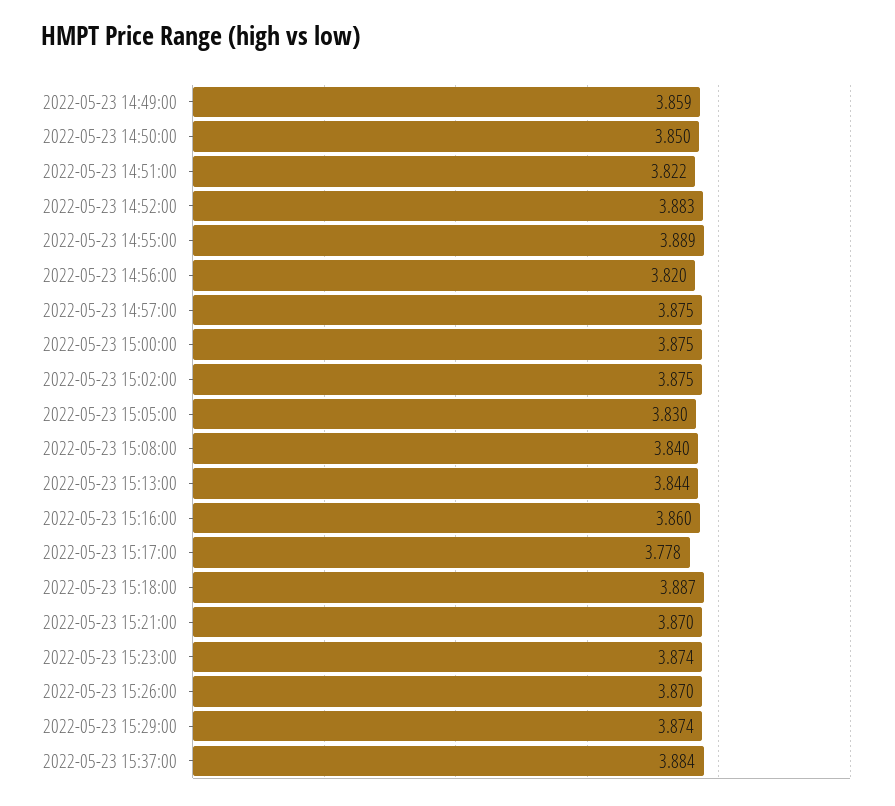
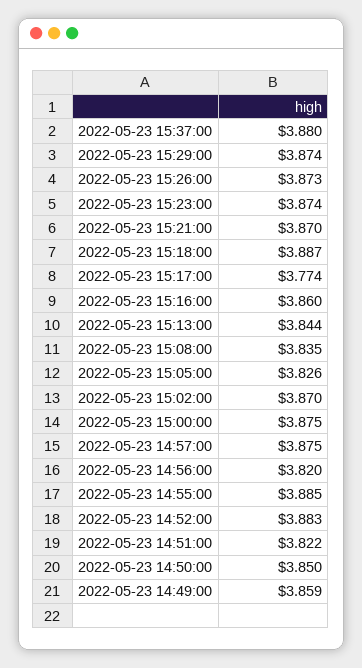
2022-05-23 14:55:00: 3.889 -> 3.885
2022-05-23 15:02:00: 3.875 -> 3.87
2022-05-23 15:05:00: 3.83 -> 3.826
2022-05-23 15:08:00: 3.84 -> 3.835
2022-05-23 15:17:00: 3.778 -> 3.774
2022-05-23 15:26:00: 3.87 -> 3.873
2022-05-23 15:37:00: 3.884 -> 3.88

